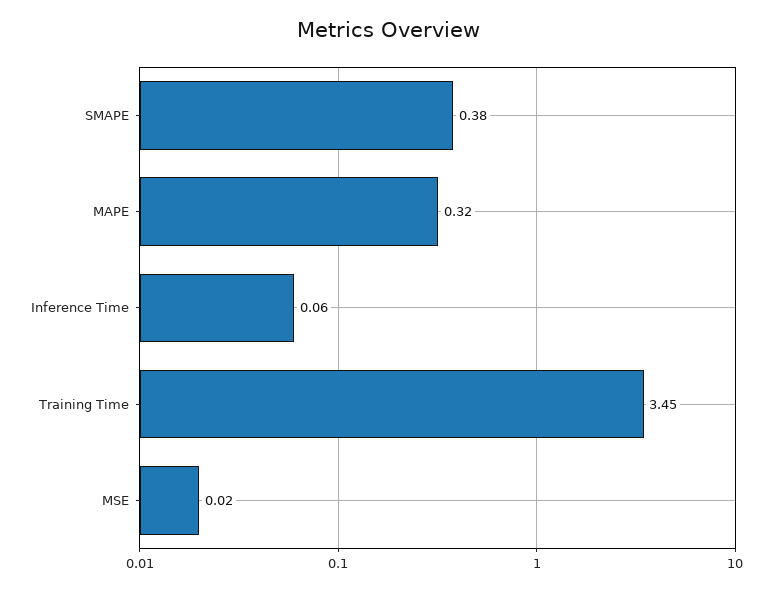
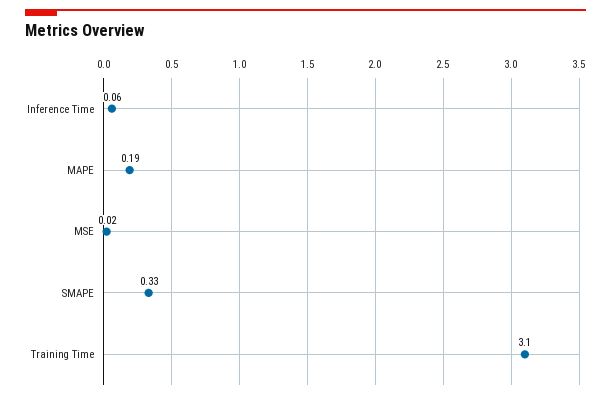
SMAPE: 0.38 -> 0.33
MAPE: 0.32 -> 0.19
Training Time: 3.45 -> 3.1

